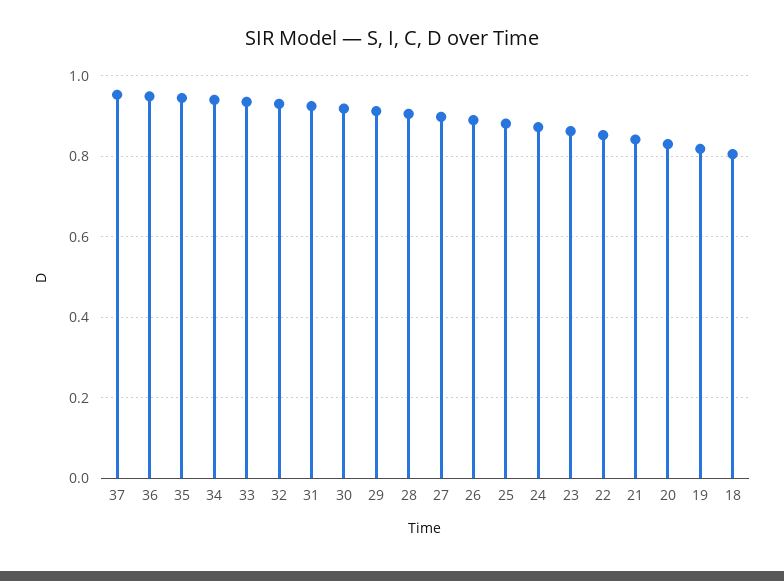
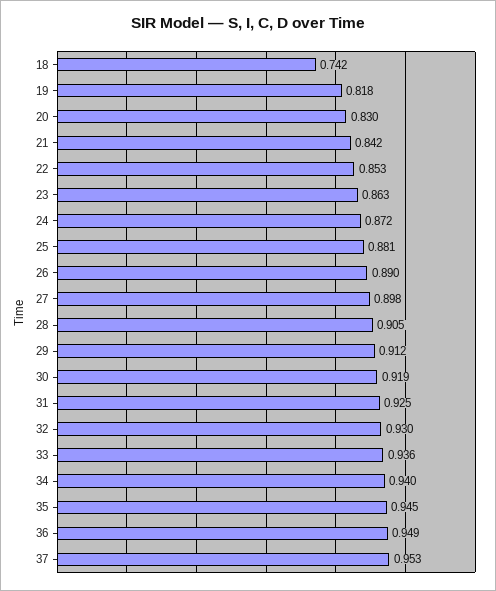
18: 0.8 -> 0.742

